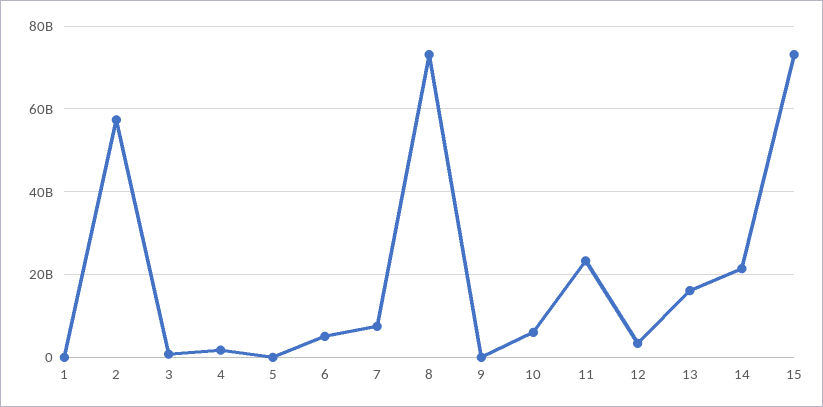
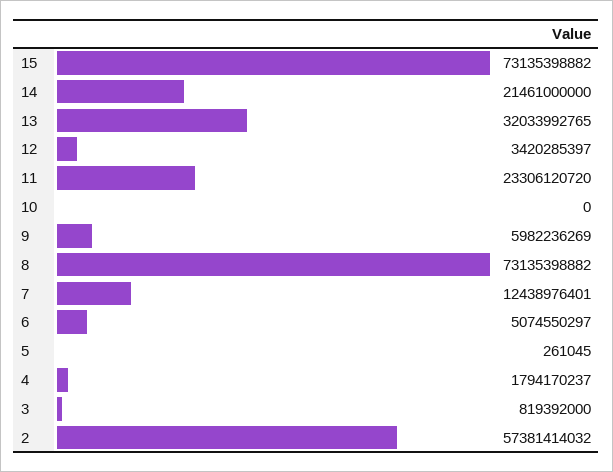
1: 0 -> none
7: 8000000000 -> 12438976401
9: 0 -> 5982236269
10: 6000000000 -> 0
13: 16000000000 -> 32033992765

